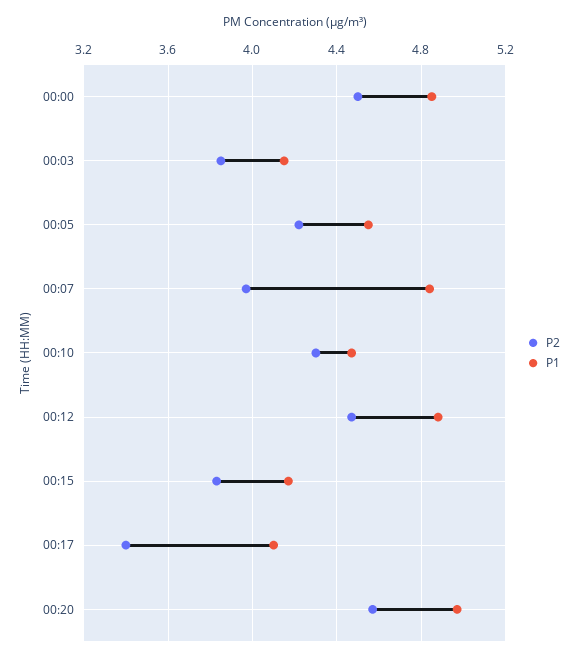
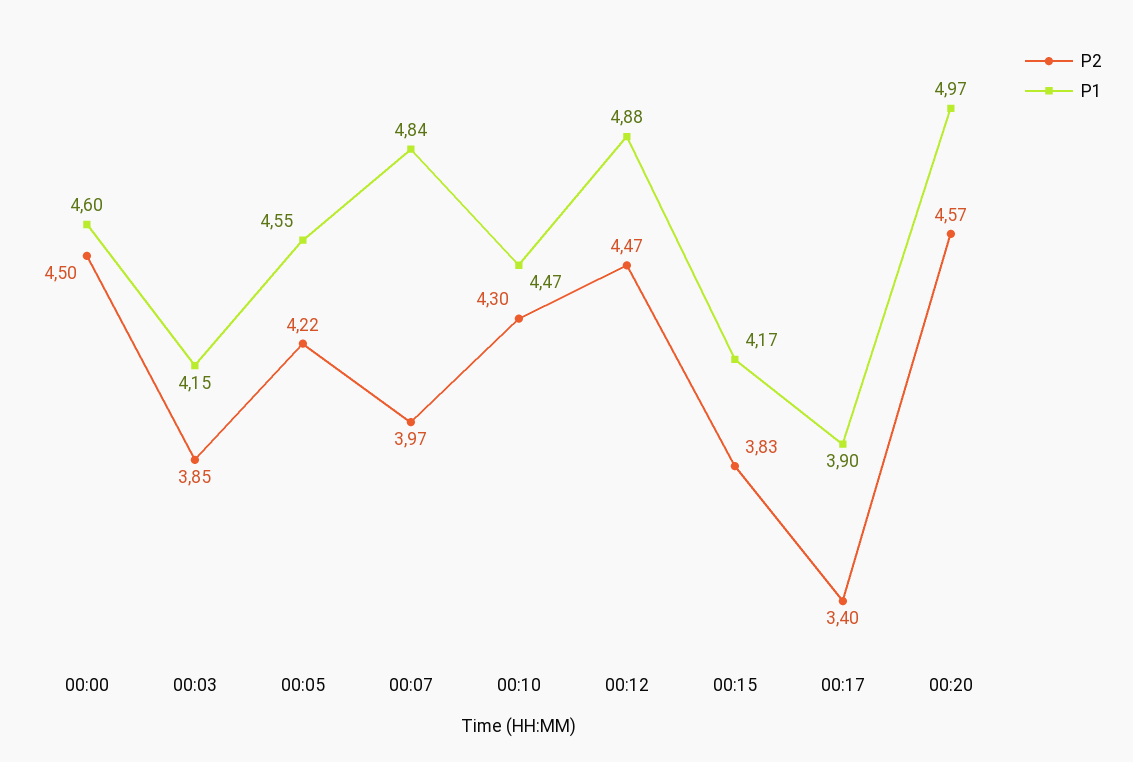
P1, 00:00: 4.85 -> 4.6
P1, 00:17: 4.1 -> 3.9

